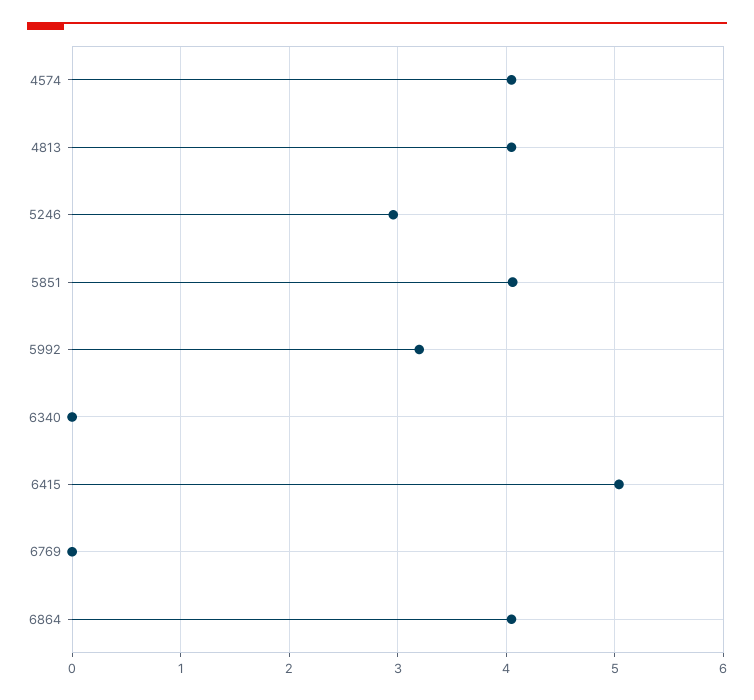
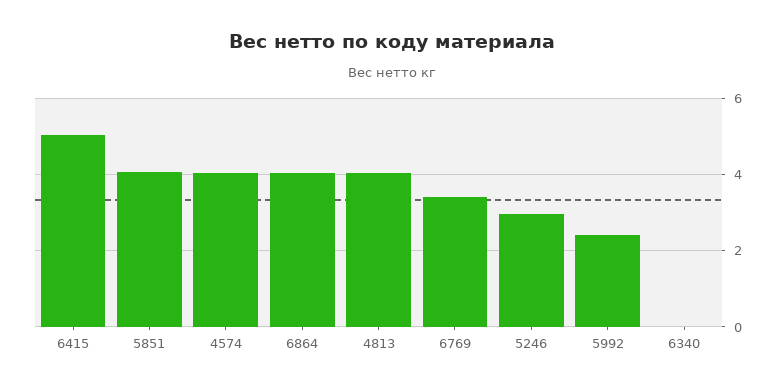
5992: 3.2 -> 2.4
6769: 0 -> 3.4

